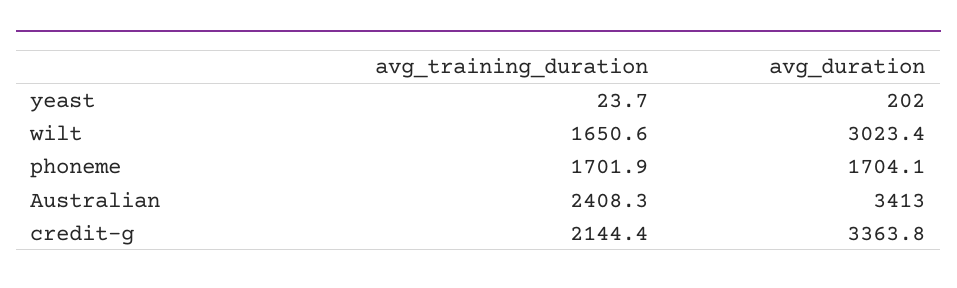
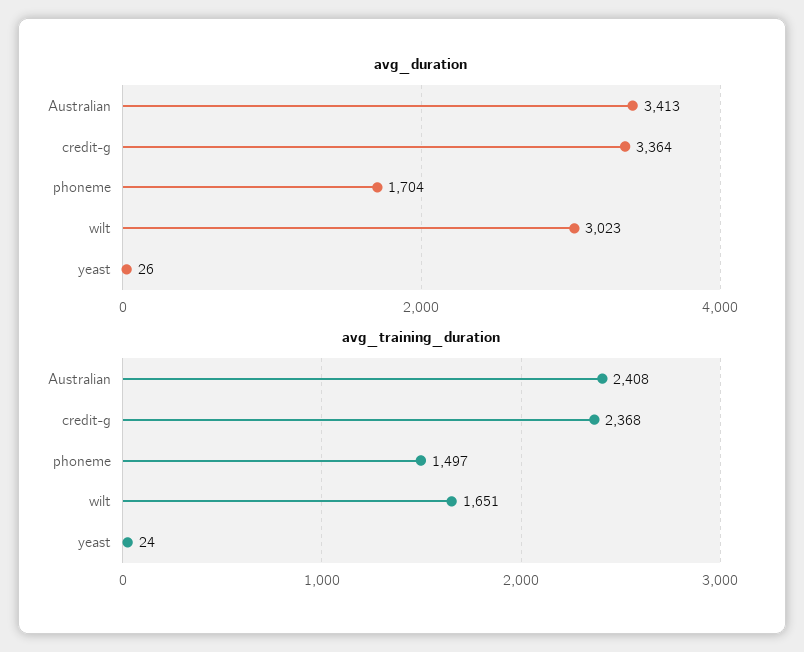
avg_duration, yeast: 202 -> 26
avg_training_duration, phoneme: 1701.9 -> 1497
avg_training_duration, credit-g: 2144.4 -> 2368

